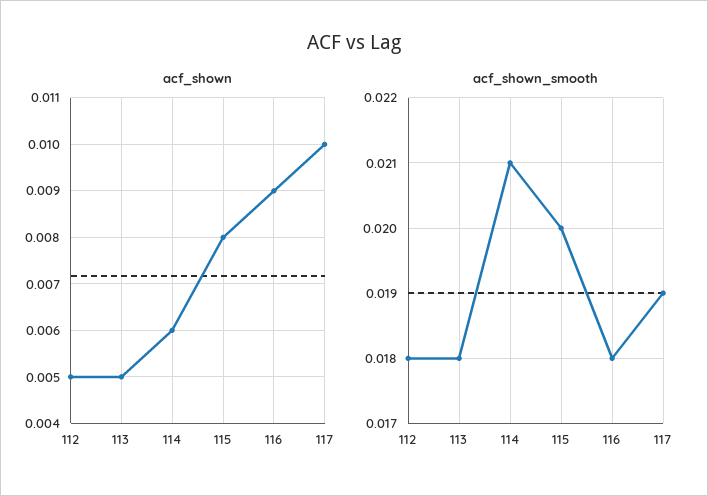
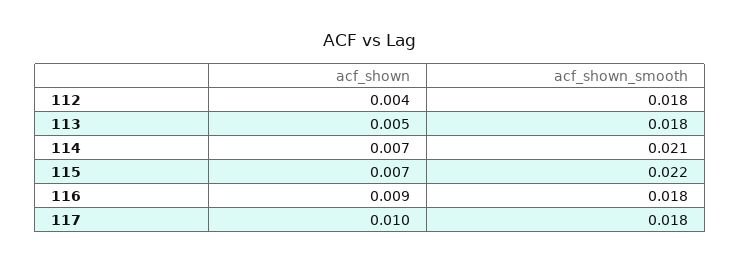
acf_shown, 112: 0.005 -> 0.004
acf_shown, 114: 0.006 -> 0.007
acf_shown, 115: 0.008 -> 0.007
acf_shown_smooth, 115: 0.02 -> 0.022
acf_shown_smooth, 117: 0.019 -> 0.018

